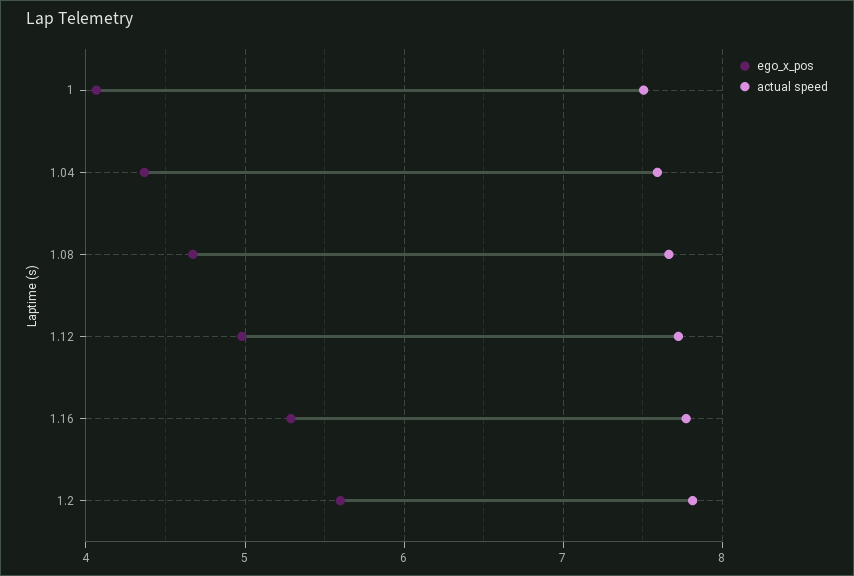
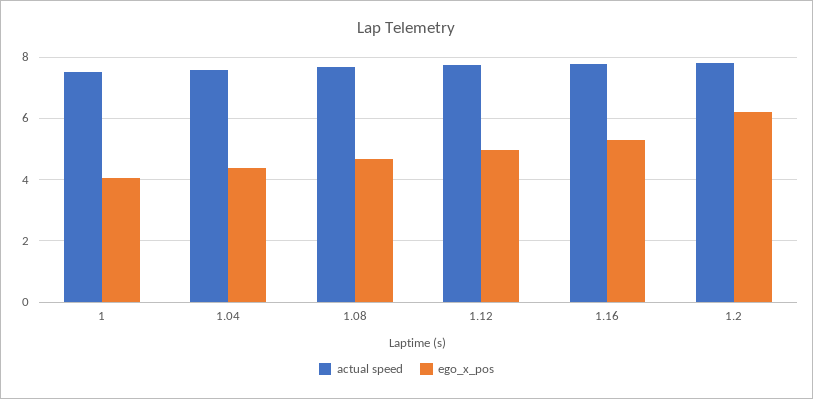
ego_x_pos, 1.2: 5.6 -> 6.2

